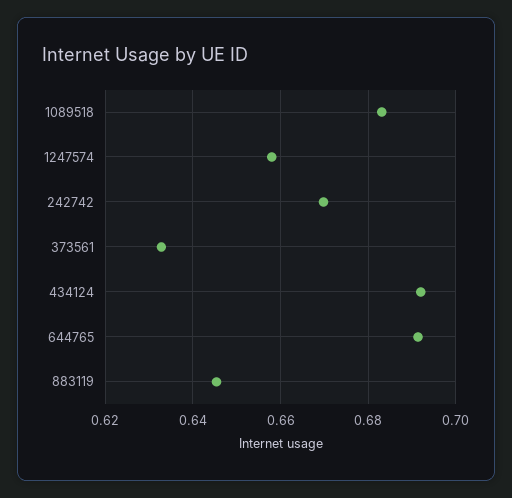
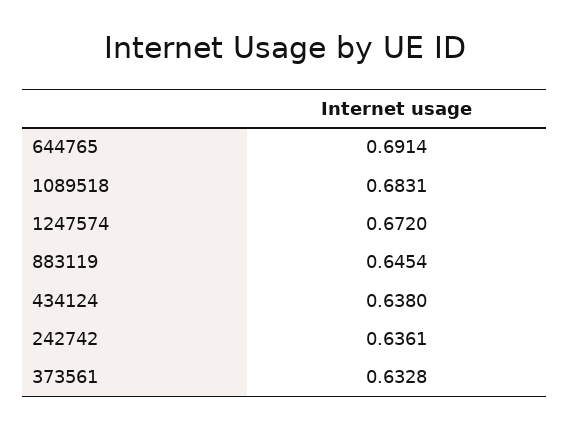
1247574: 0.658 -> 0.672
242742: 0.67 -> 0.6361
434124: 0.692 -> 0.638

